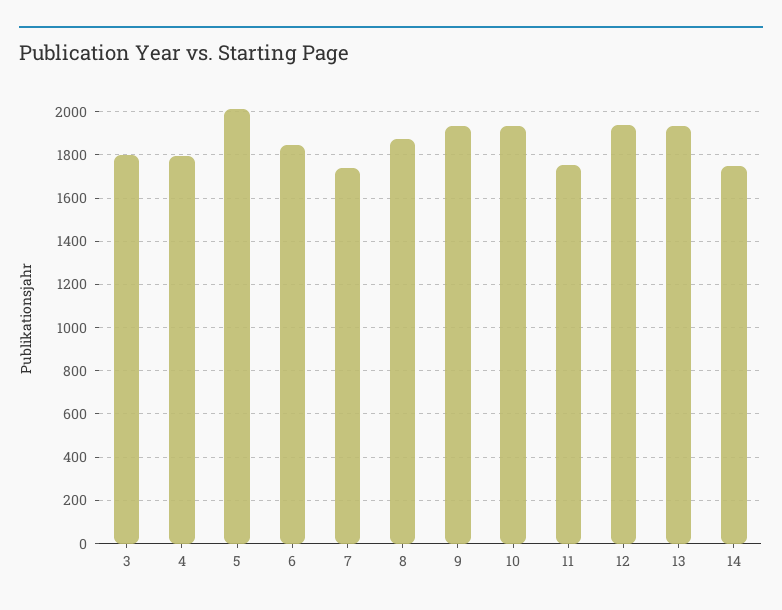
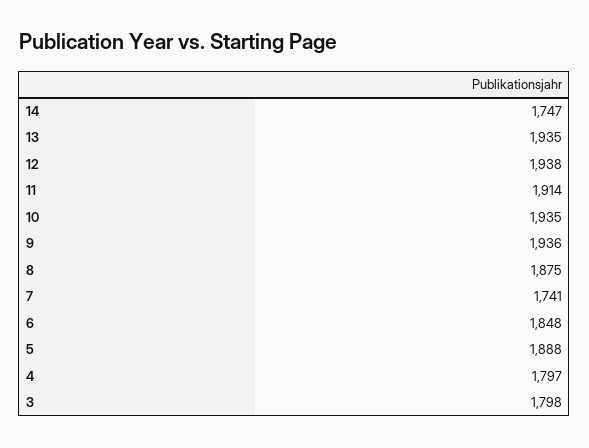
5: 2000 -> 1888
11: 1750 -> 1914

